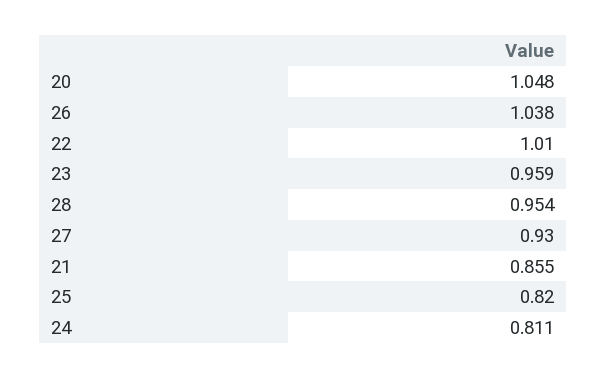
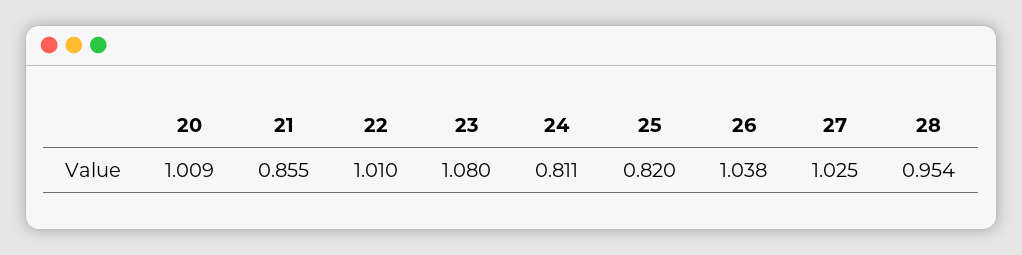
20: 1.048 -> 1.009
23: 0.959 -> 1.08
27: 0.93 -> 1.025

